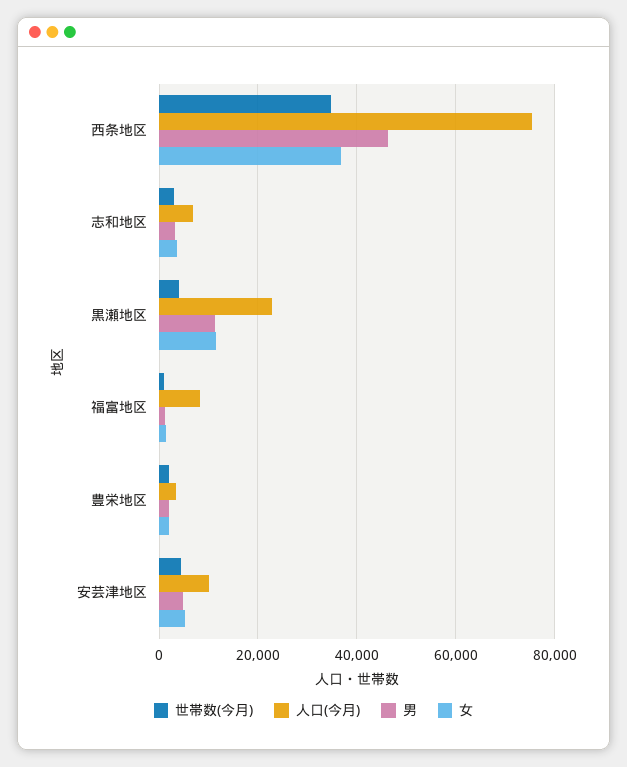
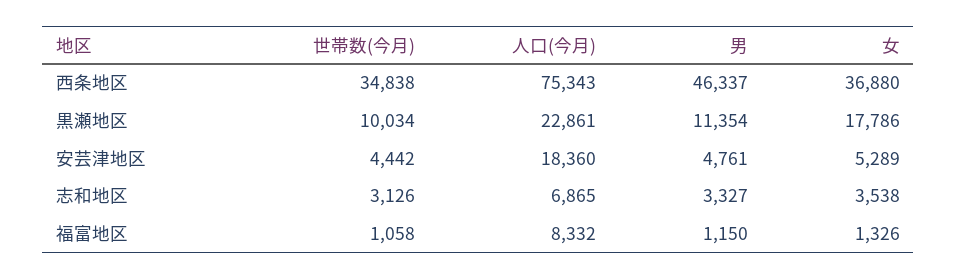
世帯数(今月), 黒瀬地区: 4000 -> 10034
女, 黒瀬地区: 12000 -> 17786
世帯数(今月), 豊栄地区: 2000 -> none
人口(今月), 豊栄地区: 4000 -> none
男, 豊栄地区: 2000 -> none
女, 豊栄地区: 2000 -> none
人口(今月), 安芸津地区: 10000 -> 18360

